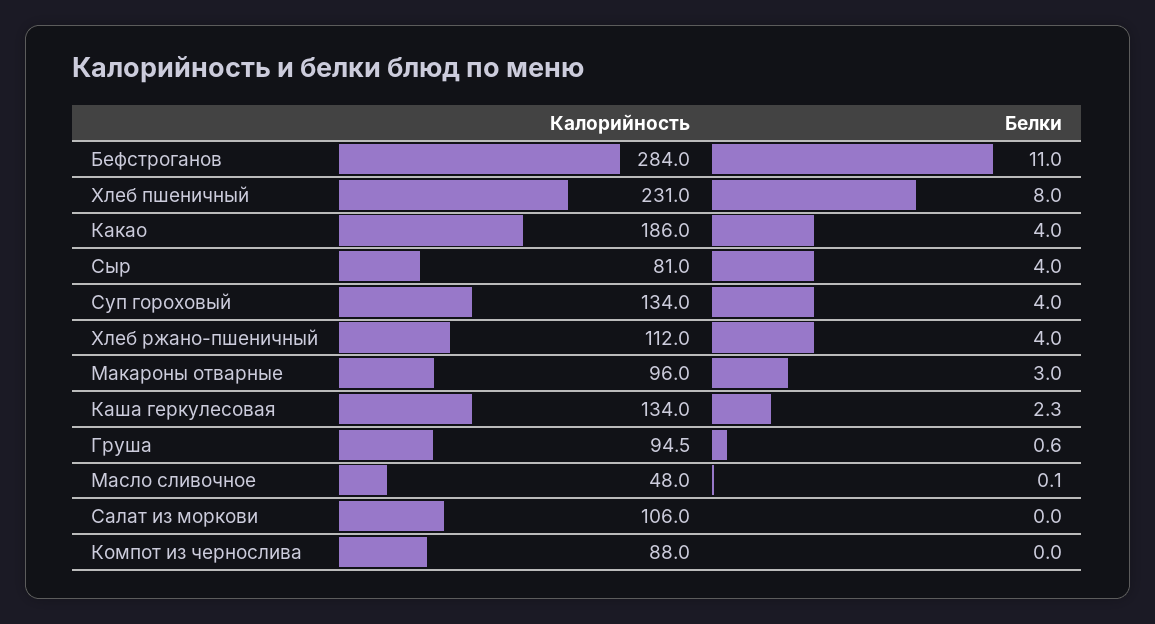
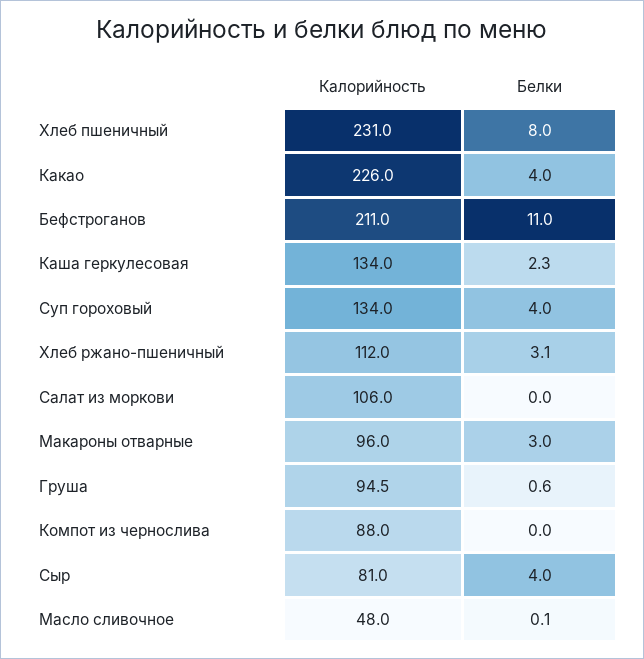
Калорийность, Бефстроганов: 284 -> 211
Калорийность, Какао: 186 -> 226
Белки, Хлеб ржано-пшеничный: 4 -> 3.1

